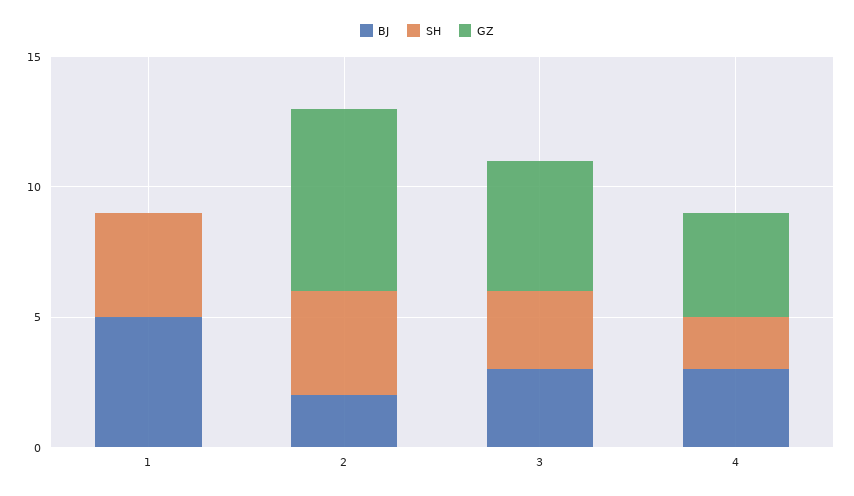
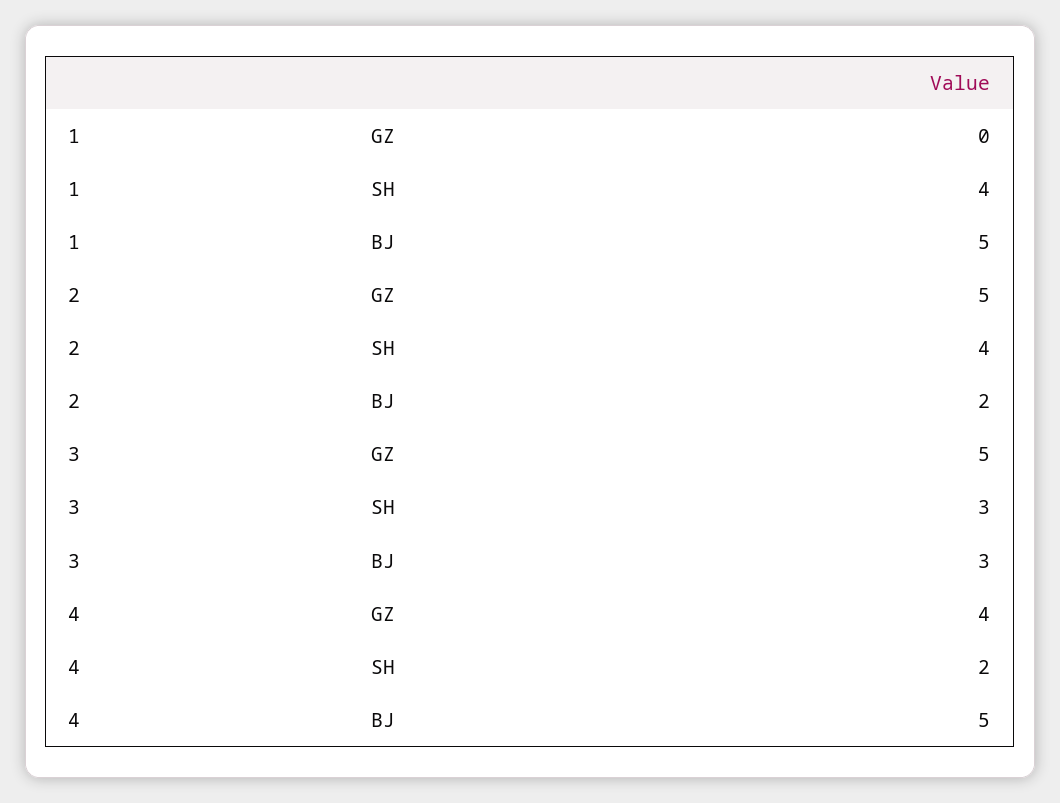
GZ, 2: 7 -> 5
BJ, 4: 3 -> 5

